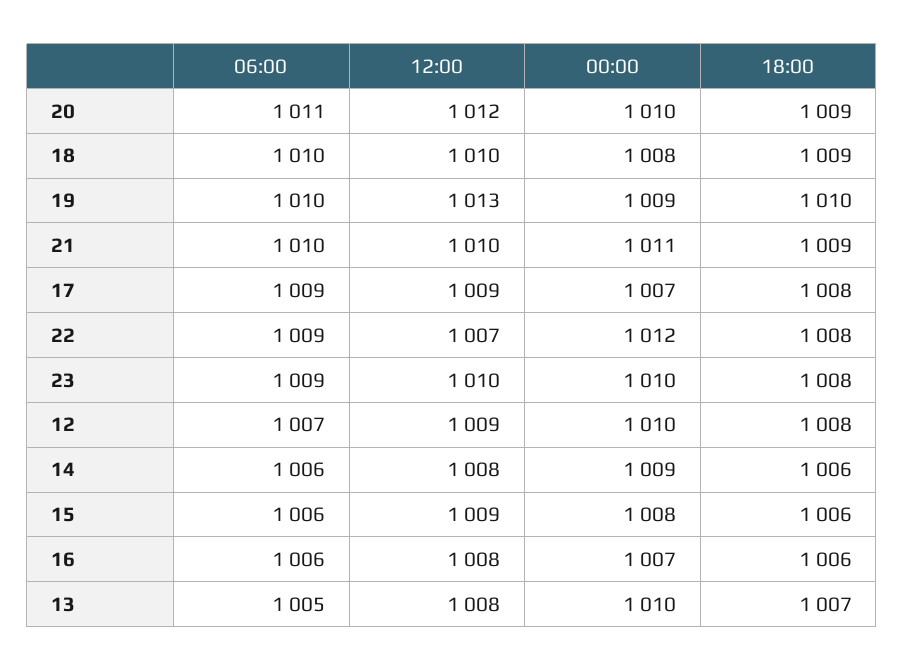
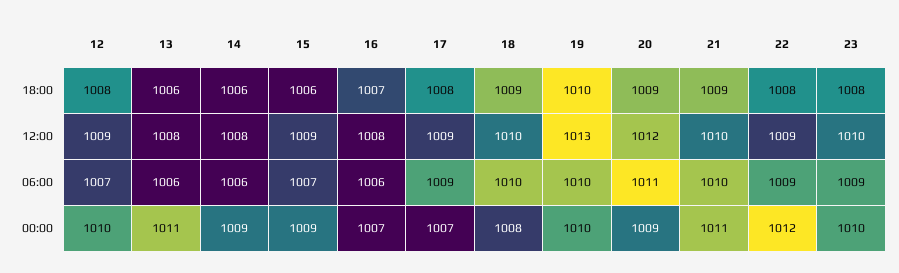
00:00, 20: 1010 -> 1009
00:00, 19: 1009 -> 1010
12:00, 22: 1007 -> 1009
06:00, 15: 1006 -> 1007
00:00, 15: 1008 -> 1009
18:00, 16: 1006 -> 1007
06:00, 13: 1005 -> 1006
00:00, 13: 1010 -> 1011
18:00, 13: 1007 -> 1006

